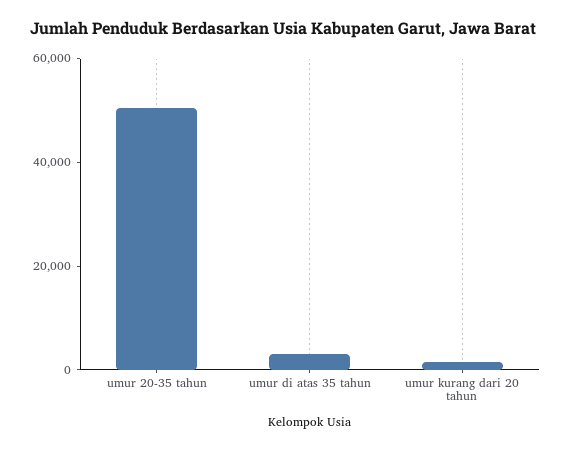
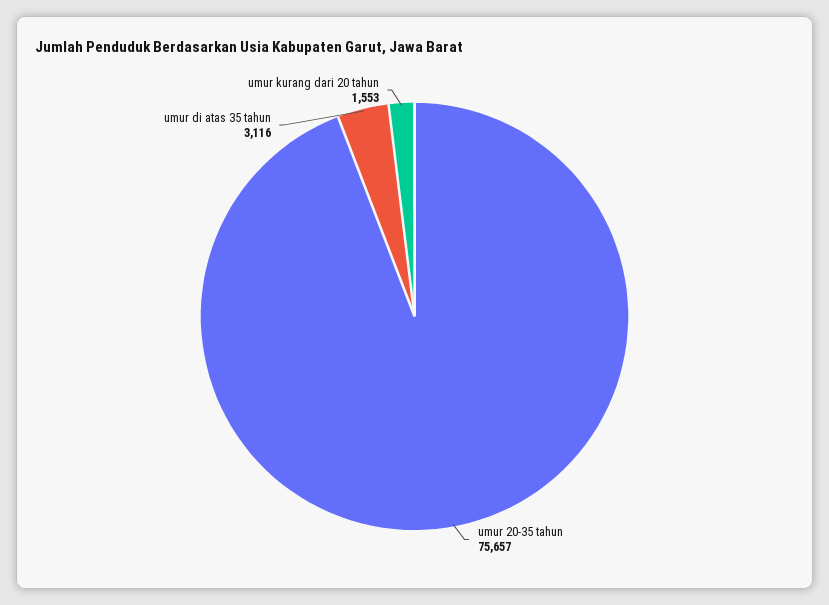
umur 20-35 tahun: 50000 -> 75657

